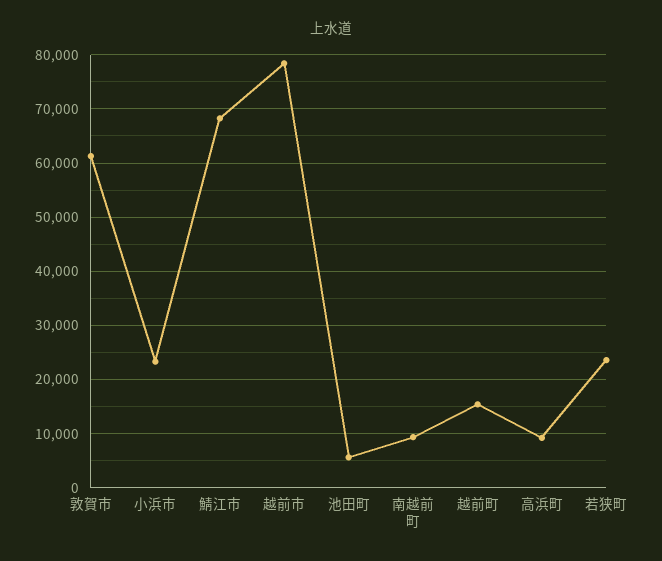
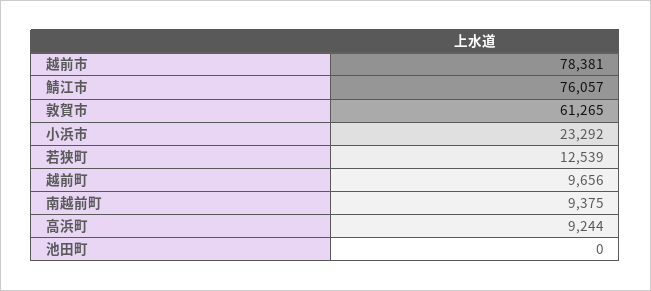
鯖江市: 68000 -> 76057
池田町: 6000 -> 0
越前町: 16000 -> 9656
若狭町: 24000 -> 12539

